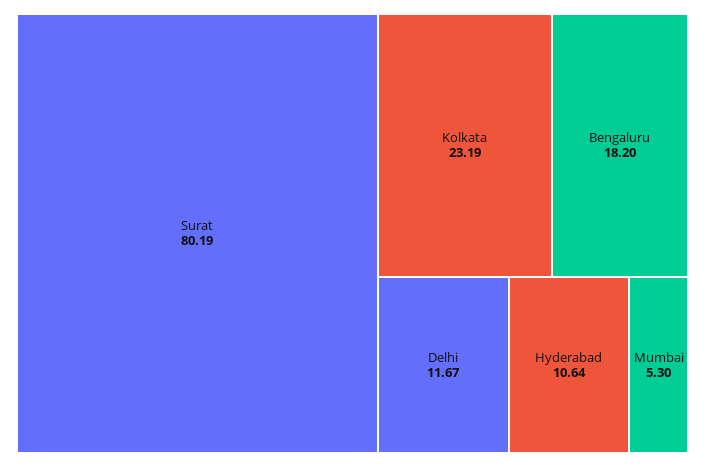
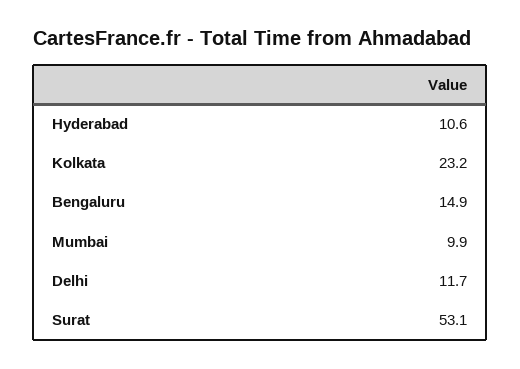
Surat: 80.19 -> 53.1
Bengaluru: 18.2 -> 14.9
Mumbai: 5.3 -> 9.9

